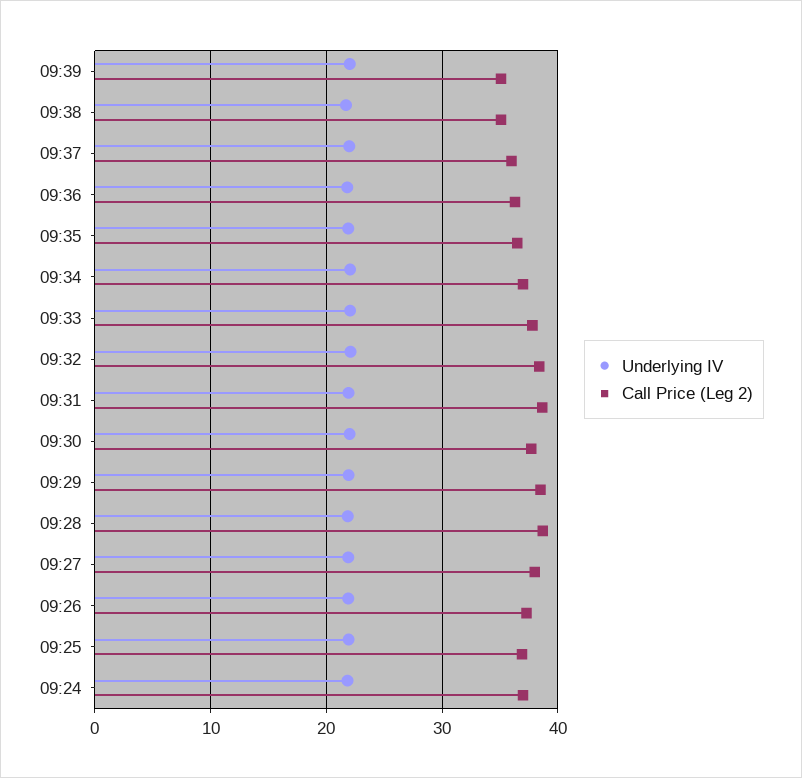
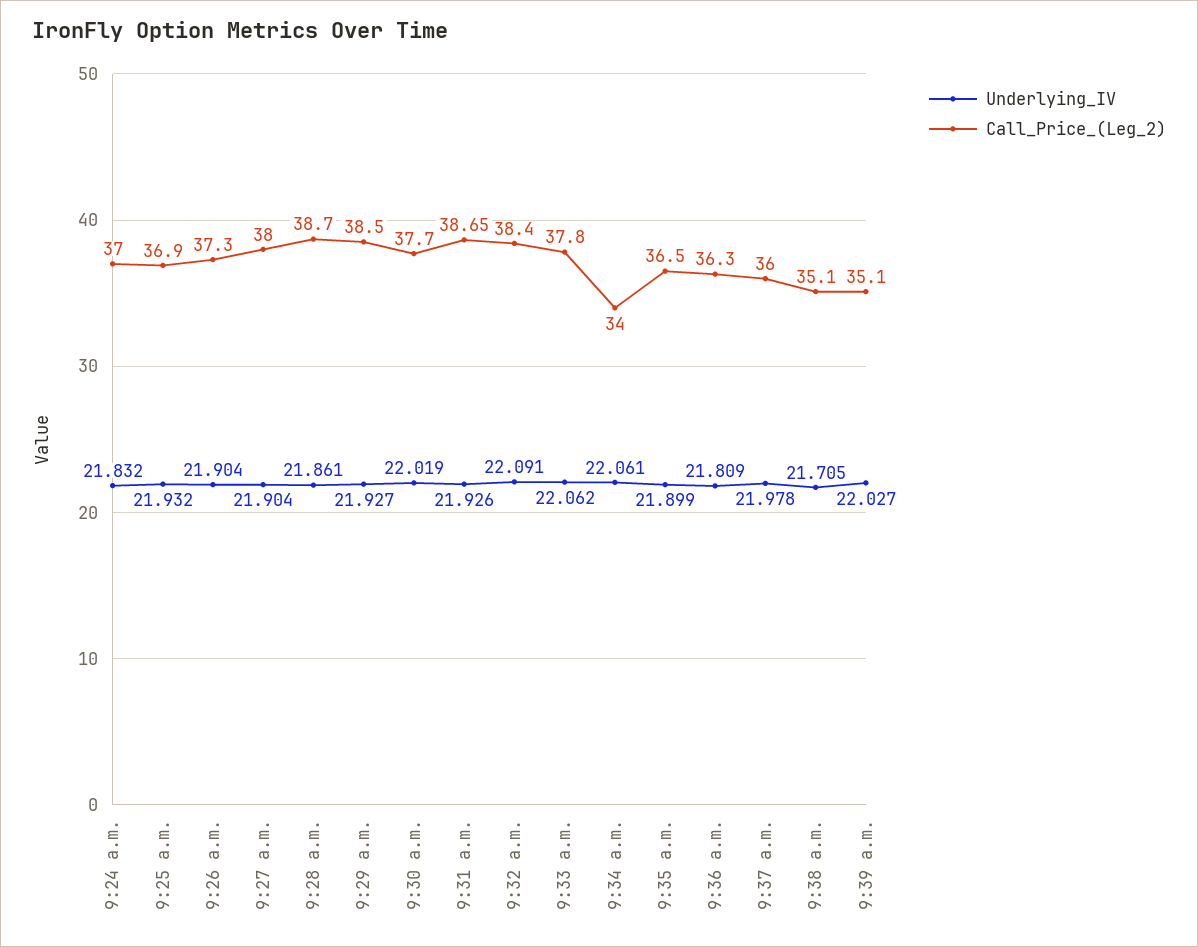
Call Price (Leg 2), 09:34: 37 -> 34

